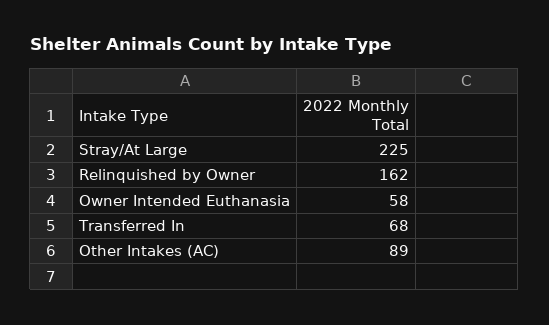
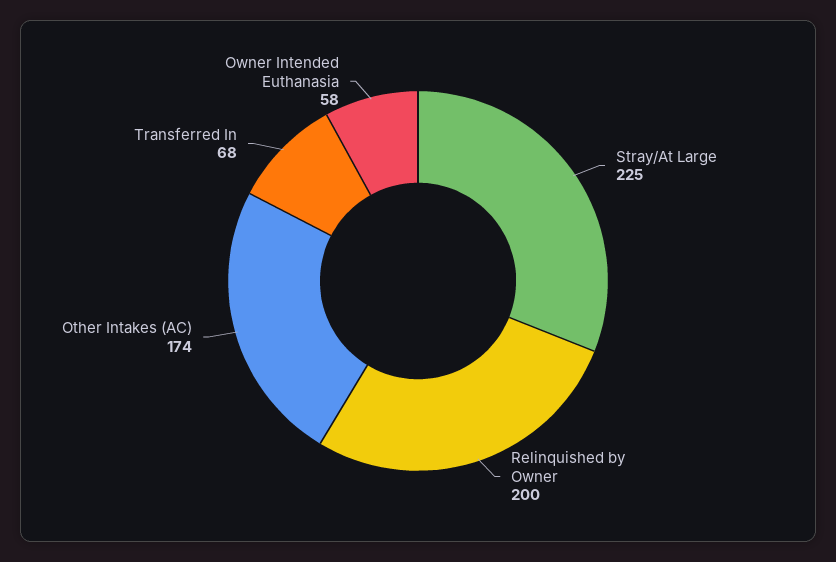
Relinquished by Owner: 162 -> 200
Other Intakes (AC): 89 -> 174

